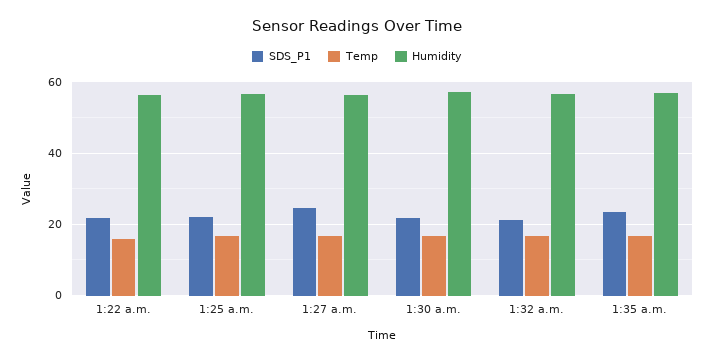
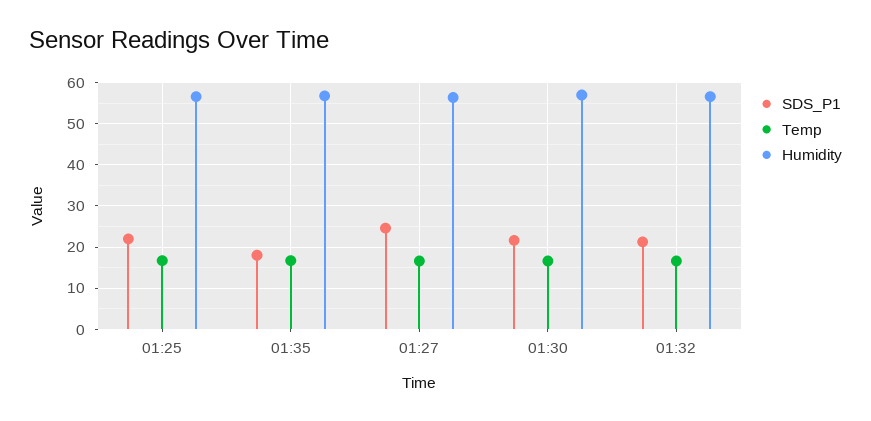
SDS_P1, 1:22 a.m.: 22 -> none
Temp, 1:22 a.m.: 16 -> none
Humidity, 1:22 a.m.: 56 -> none
SDS_P1, 1:35 a.m.: 24 -> 18

